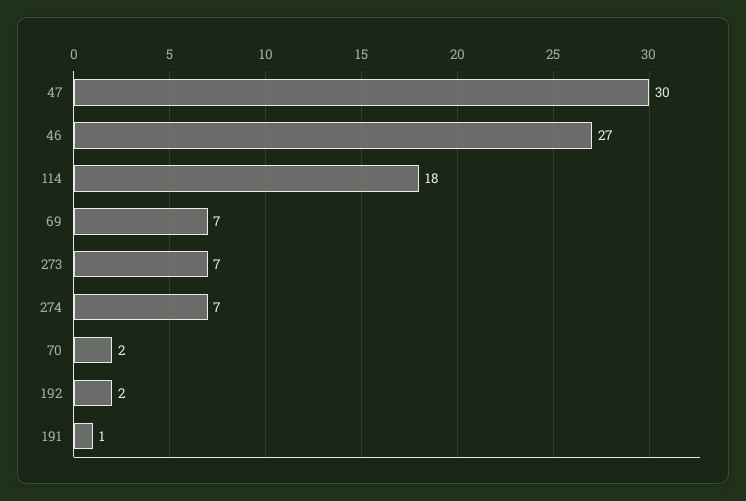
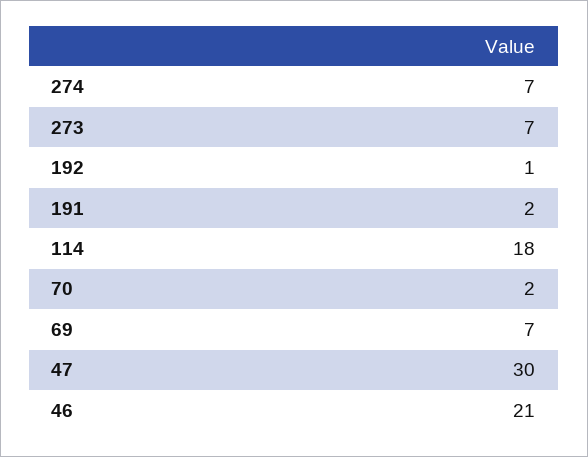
46: 27 -> 21
192: 2 -> 1
191: 1 -> 2

